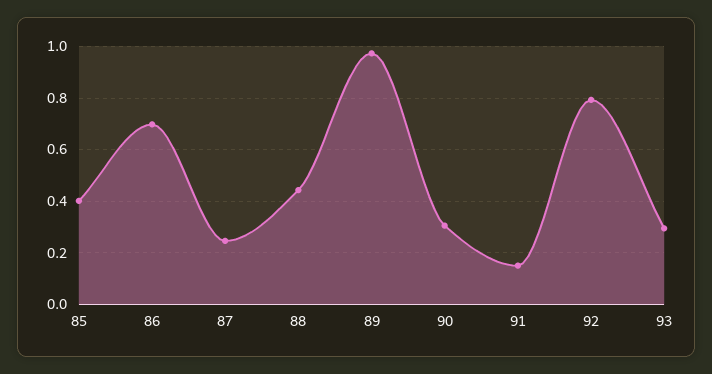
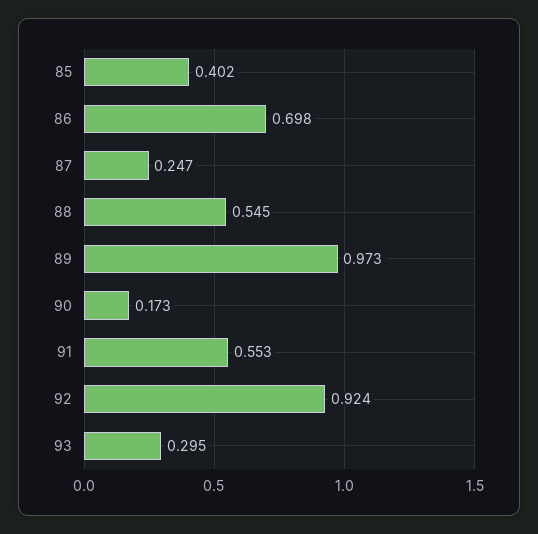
88: 0.45 -> 0.545
90: 0.3 -> 0.173
91: 0.15 -> 0.553
92: 0.8 -> 0.924

